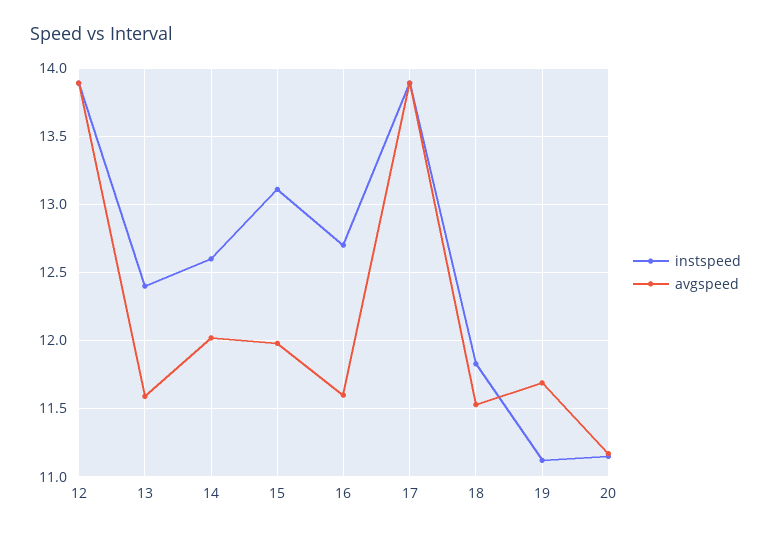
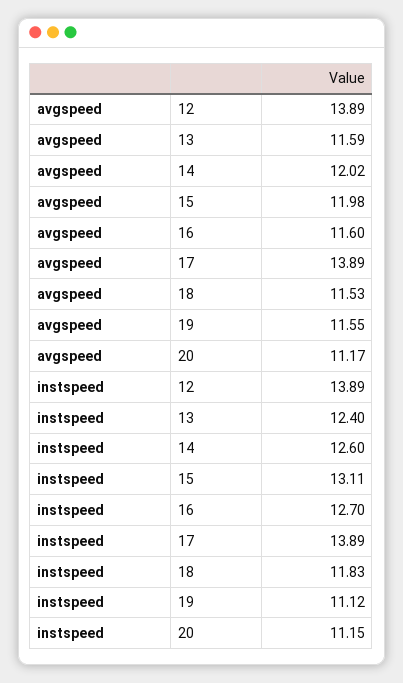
avgspeed, 19: 11.7 -> 11.55

